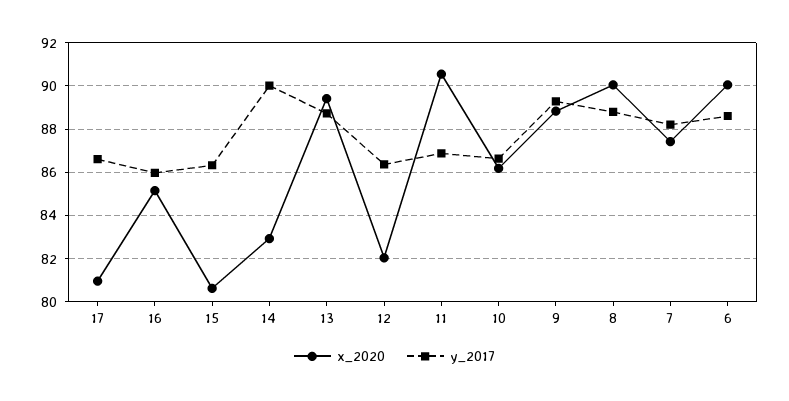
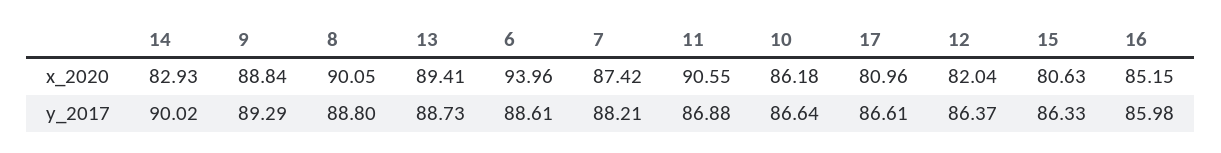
x_2020, 6: 90 -> 93.96

